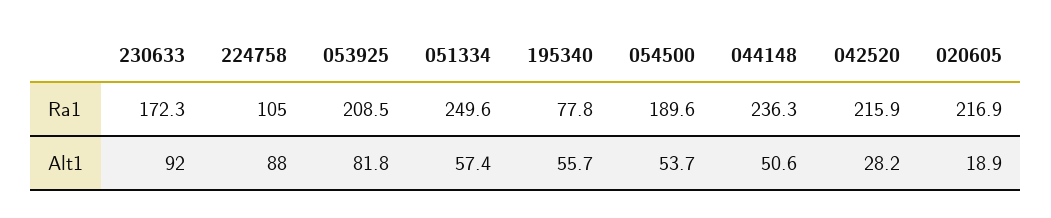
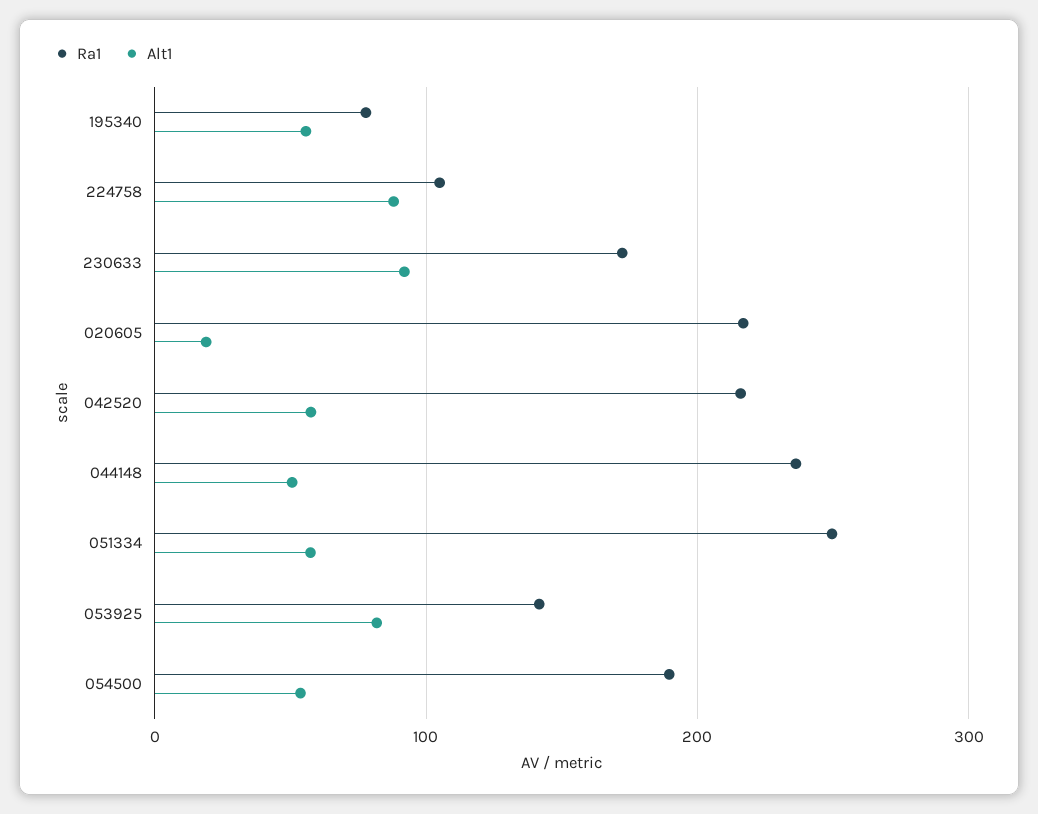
Ra1, 053925: 208.5 -> 140
Alt1, 042520: 28.2 -> 60

